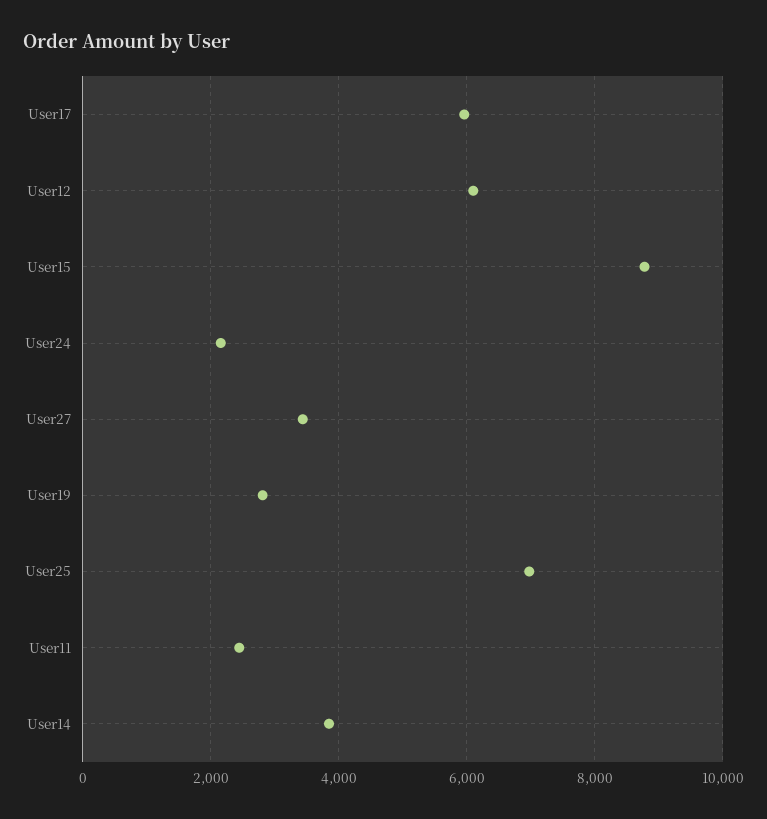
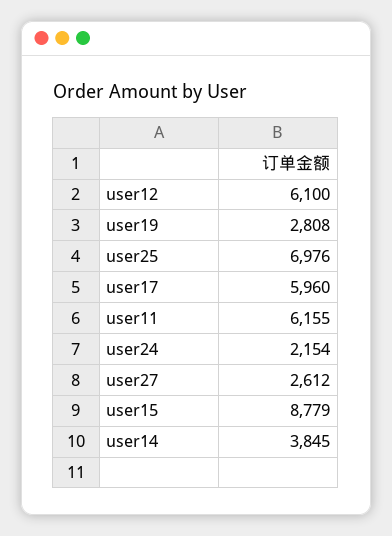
User27: 3400 -> 2612
User11: 2400 -> 6155

